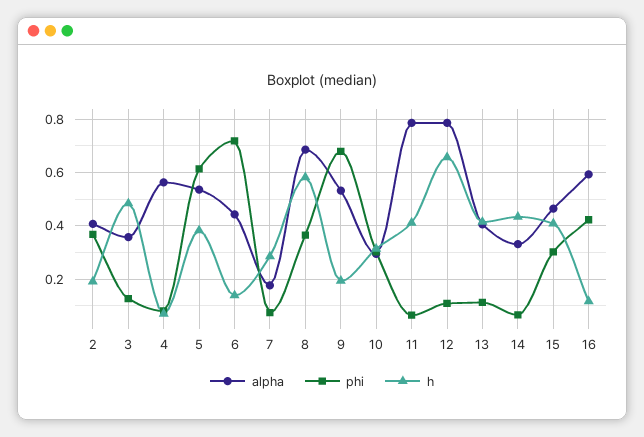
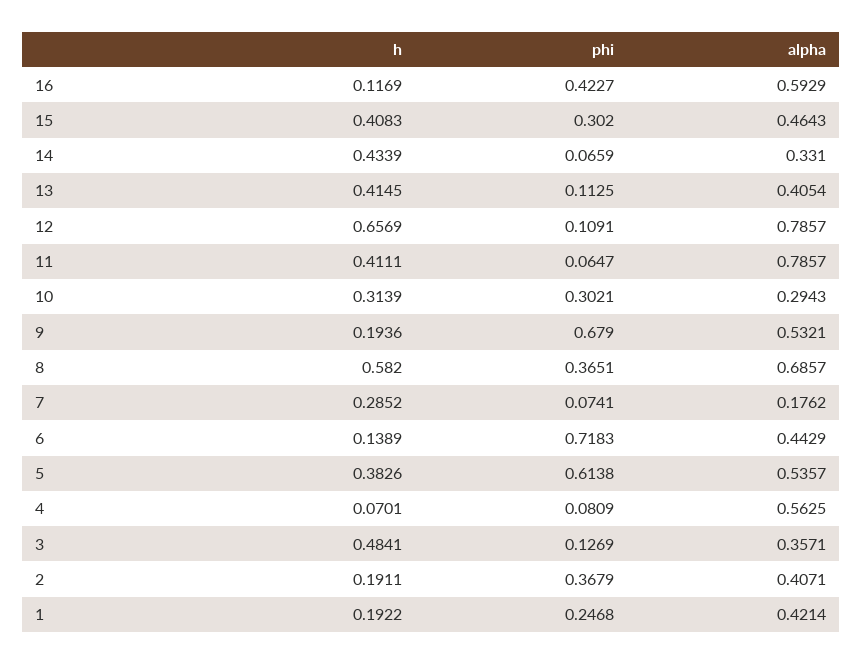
h, 1: none -> 0.1922
phi, 1: none -> 0.2468
alpha, 1: none -> 0.4214

